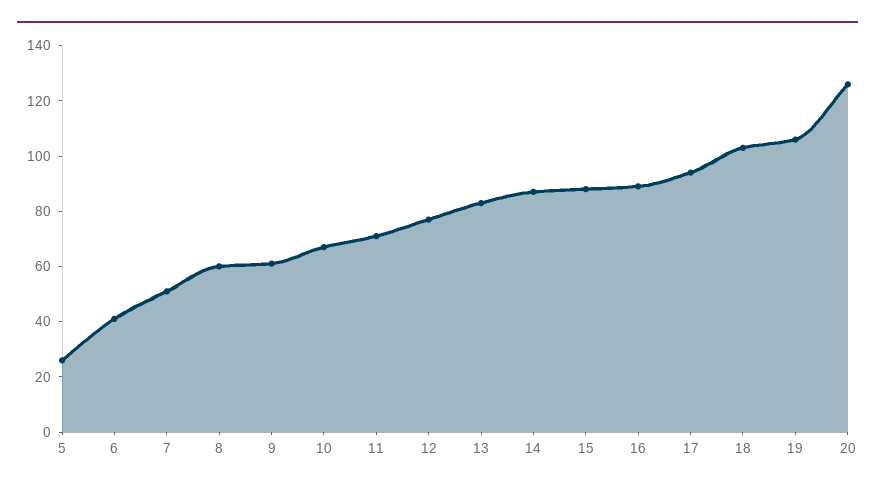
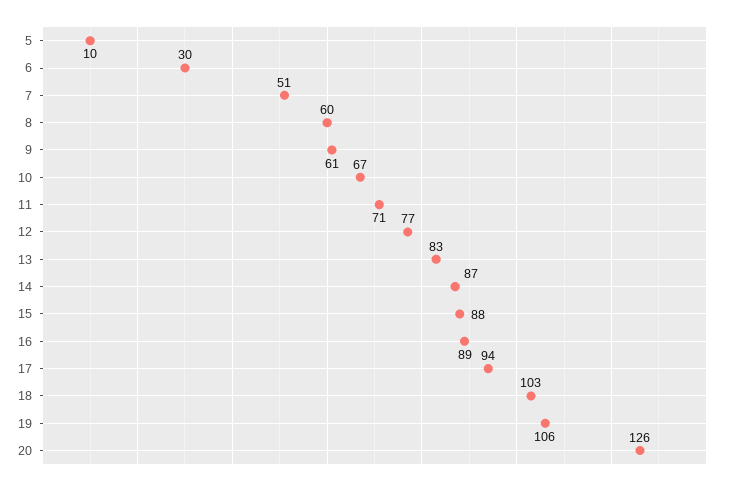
5: 25 -> 10
6: 40 -> 30

